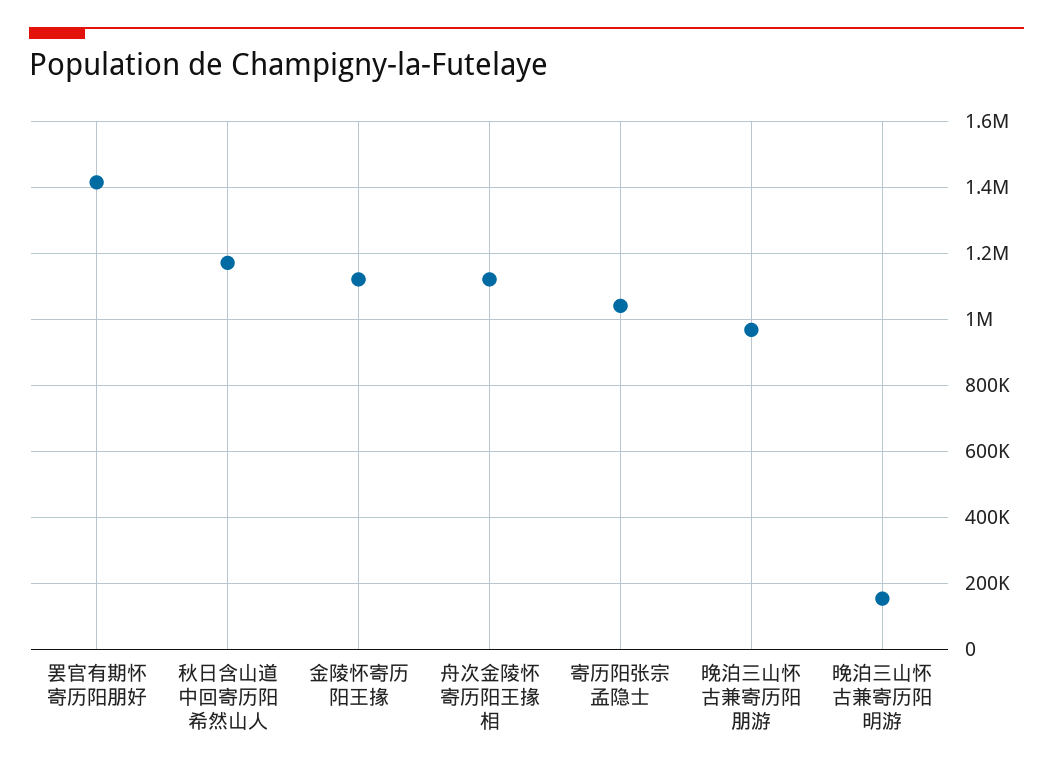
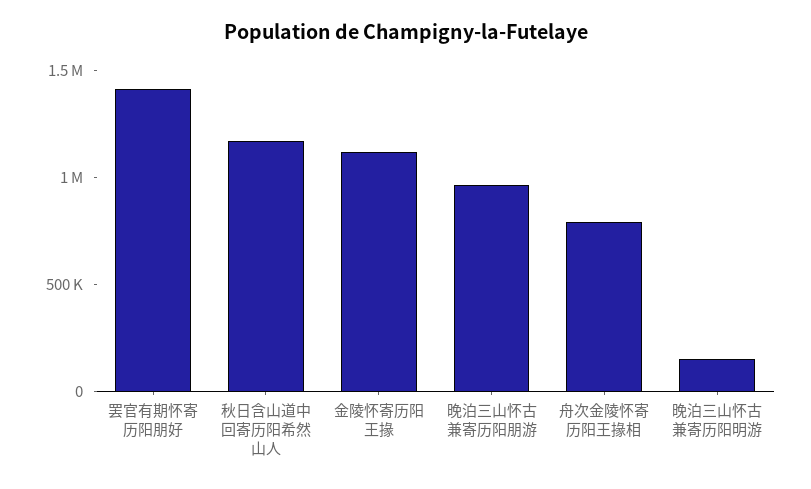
舟次金陵怀寄历阳王掾相: 1120000 -> 800000
寄历阳张宗孟隐士: 1040000 -> none

